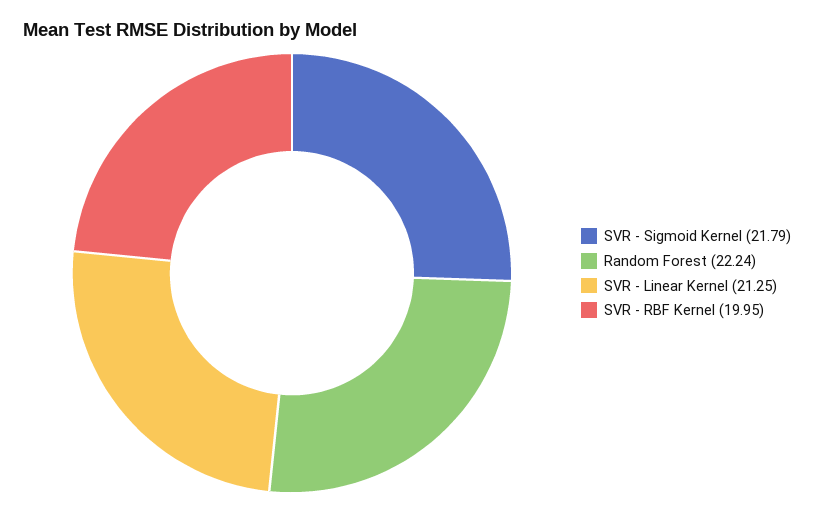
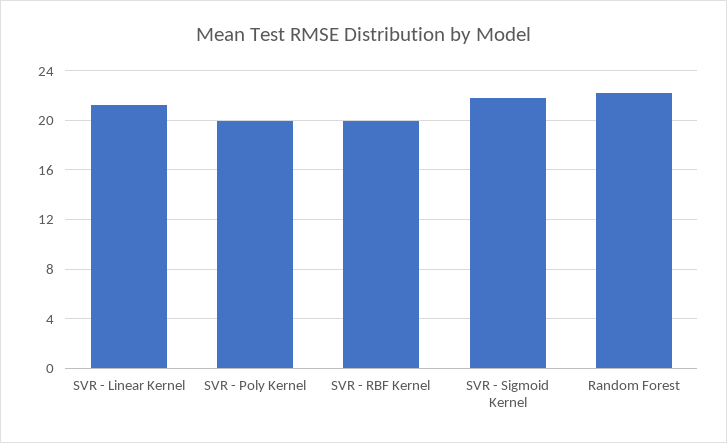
SVR - Poly Kernel: none -> 20

